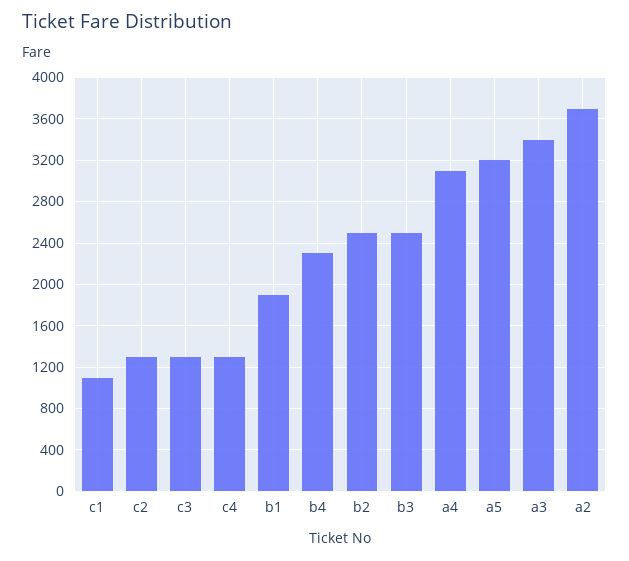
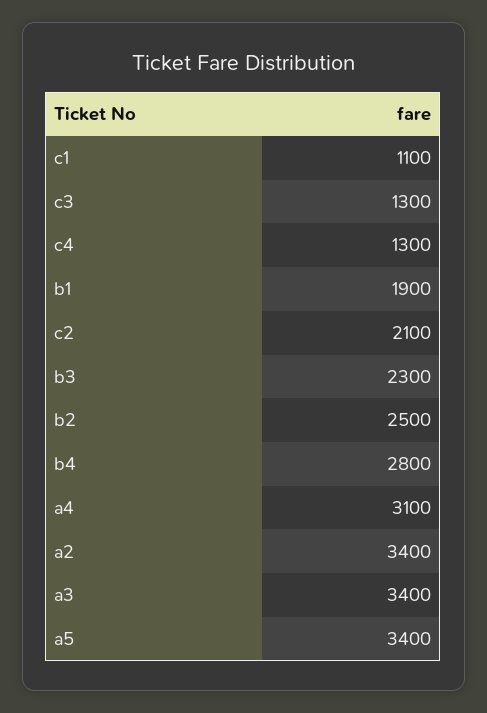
c2: 1300 -> 2100
b4: 2300 -> 2800
b3: 2500 -> 2300
a5: 3200 -> 3400
a2: 3700 -> 3400

